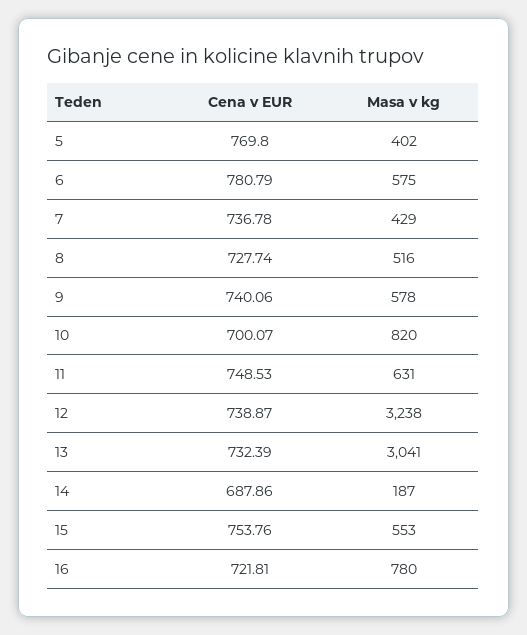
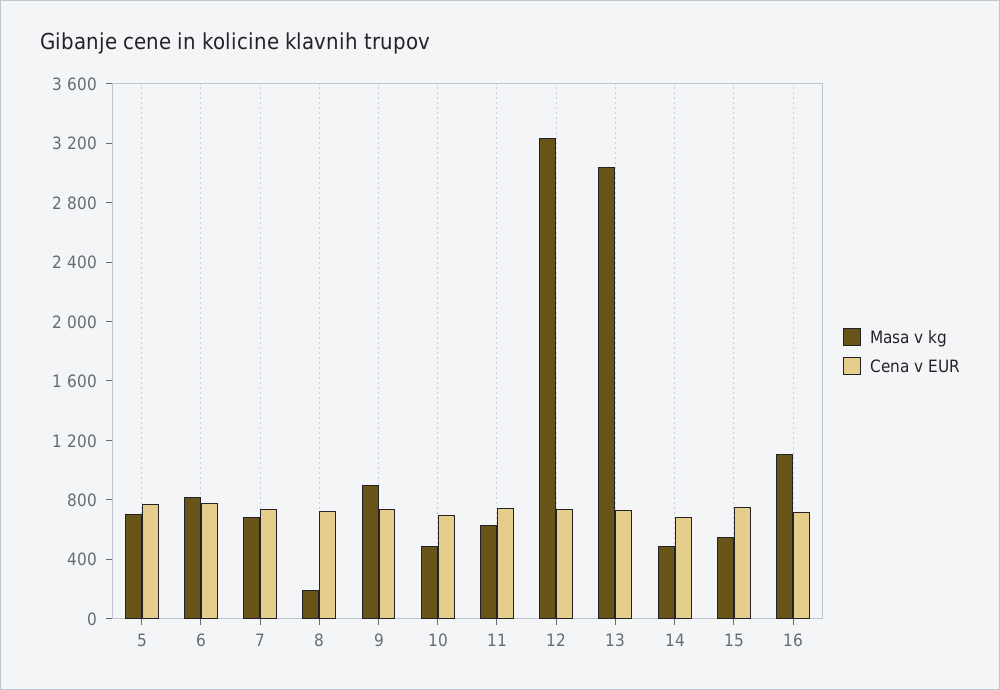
Masa v kg, 5: 402 -> 700
Masa v kg, 6: 575 -> 800
Masa v kg, 7: 429 -> 700
Masa v kg, 8: 516 -> 200
Masa v kg, 9: 578 -> 900
Masa v kg, 10: 820 -> 500
Masa v kg, 14: 187 -> 500
Masa v kg, 16: 780 -> 1100

